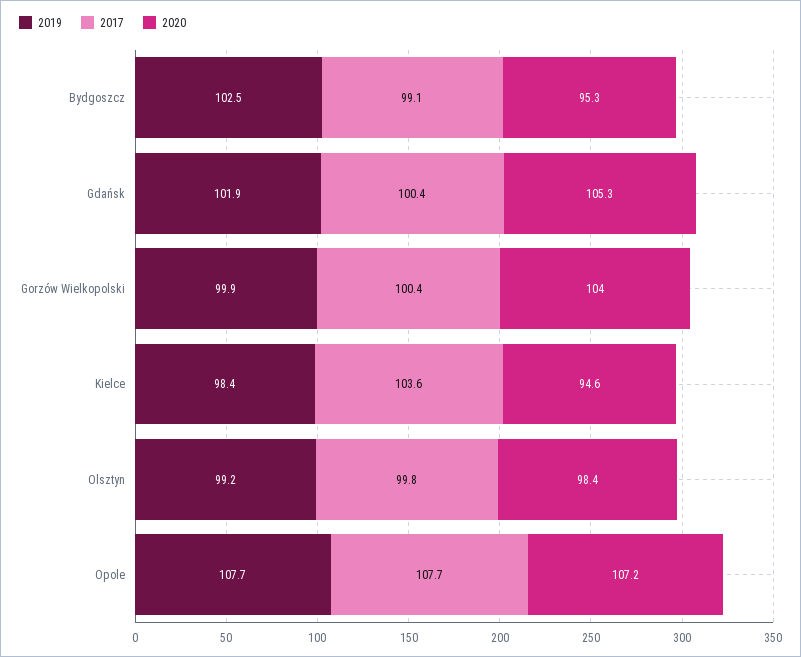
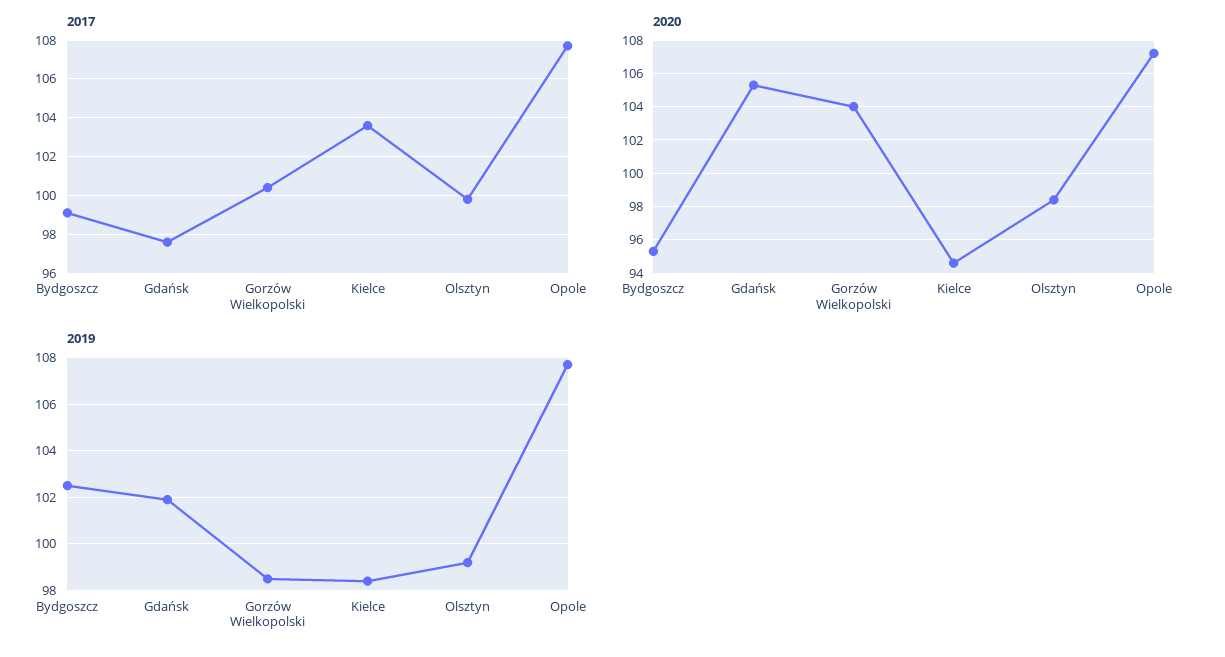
2017, Gdańsk: 100.4 -> 97.5
2019, Gorzów Wielkopolski: 99.9 -> 98.5

